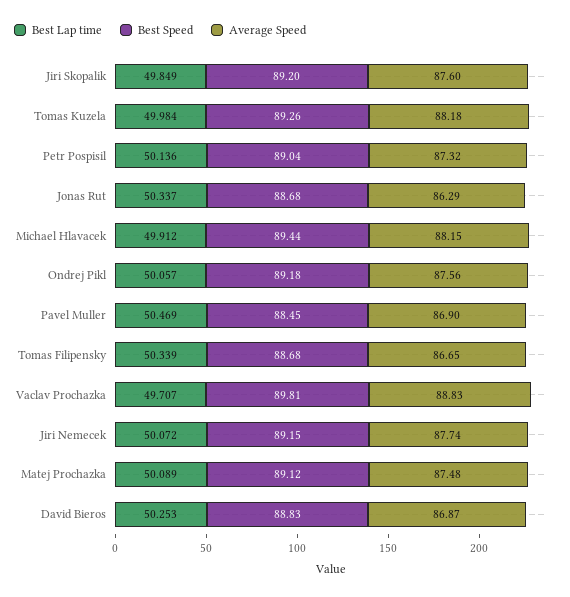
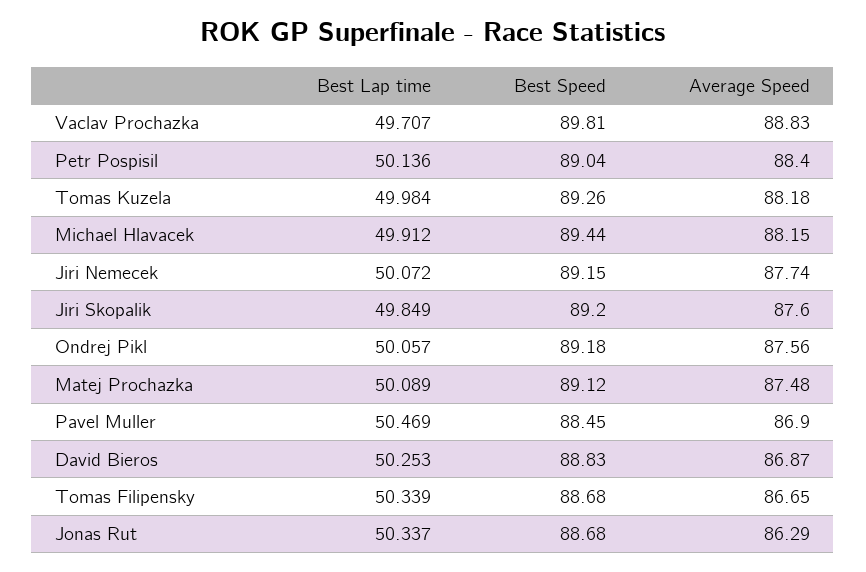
Average Speed, Petr Pospisil: 87.32 -> 88.4

